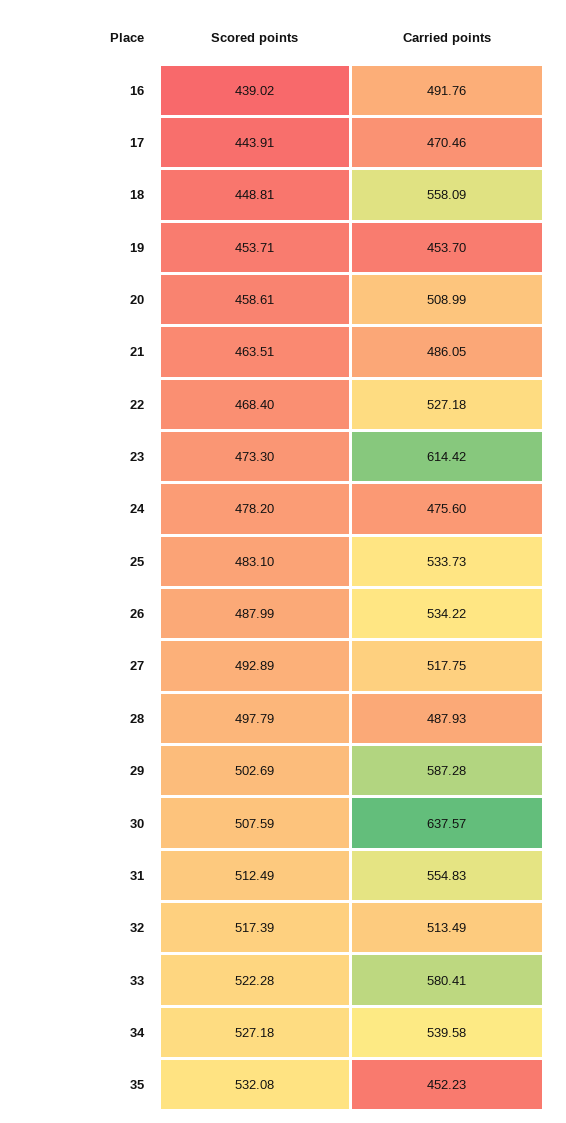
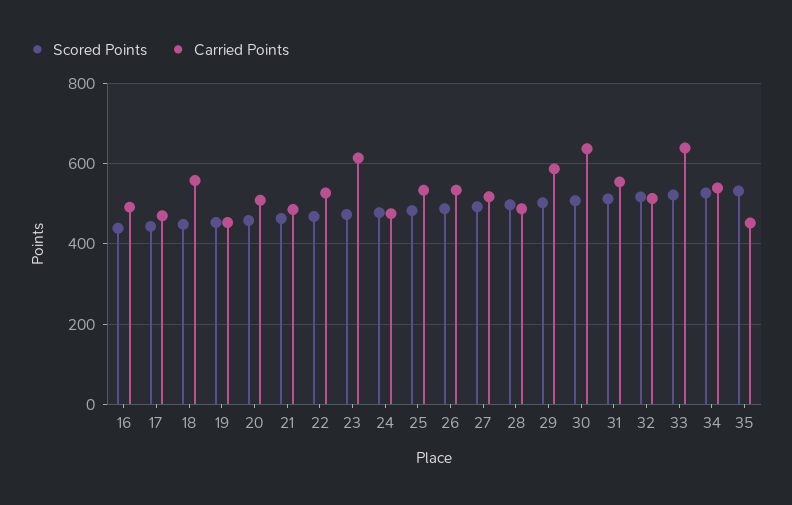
Carried points, 33: 580.41 -> 640

